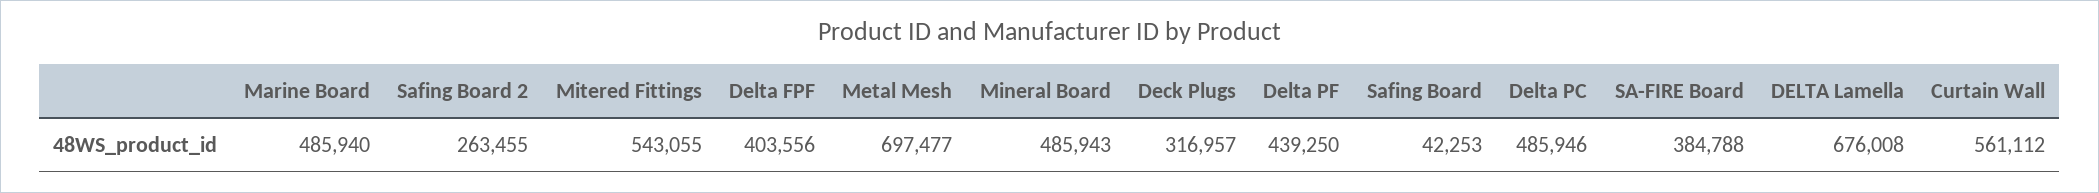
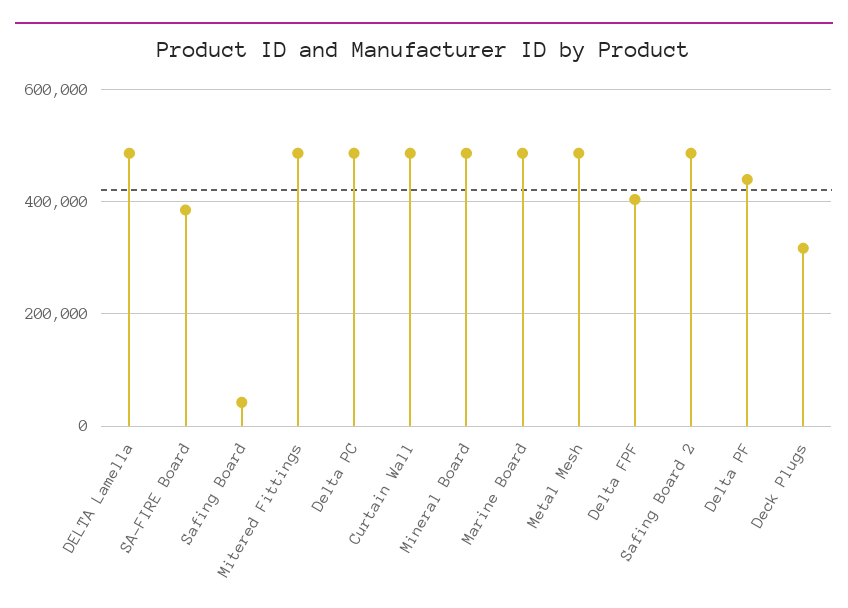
Safing Board 2: 263455 -> 480000
Mitered Fittings: 543055 -> 480000
Metal Mesh: 697477 -> 480000
DELTA Lamella: 676008 -> 480000
Curtain Wall: 561112 -> 480000

